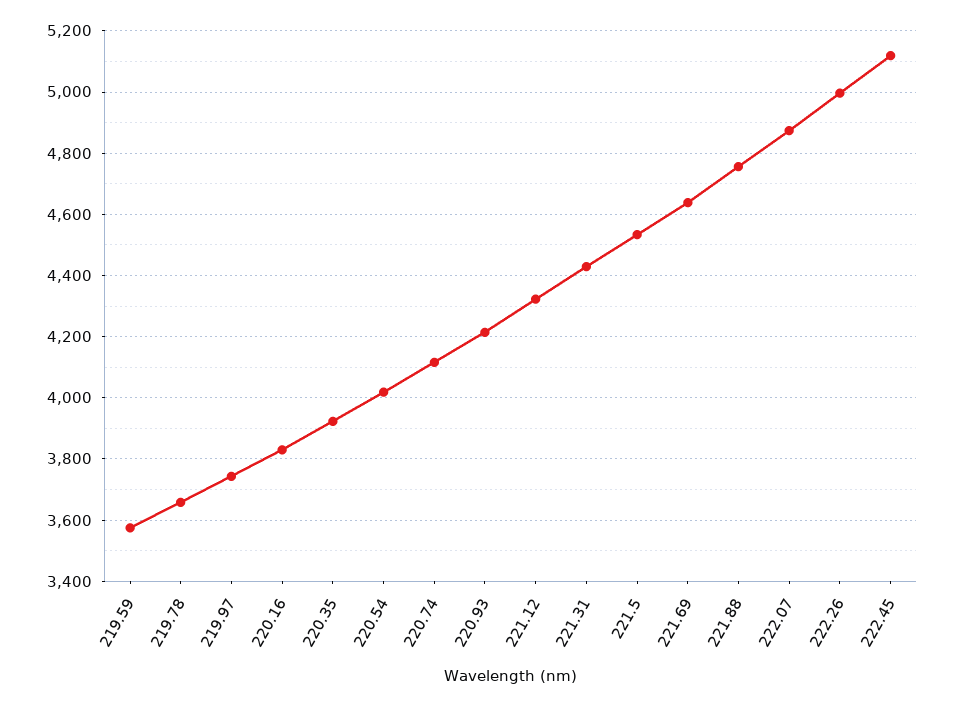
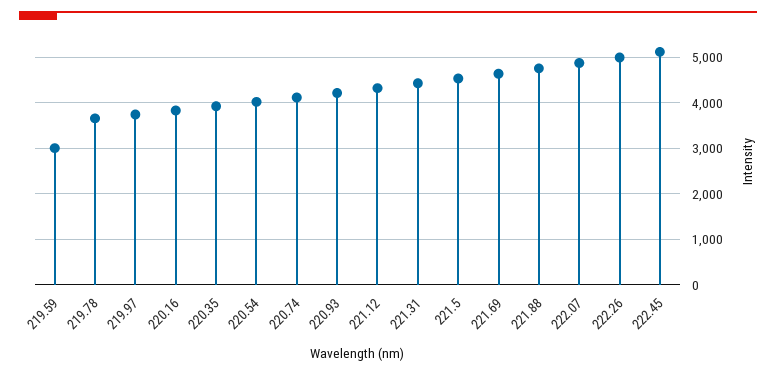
219.59: 3580 -> 3000

